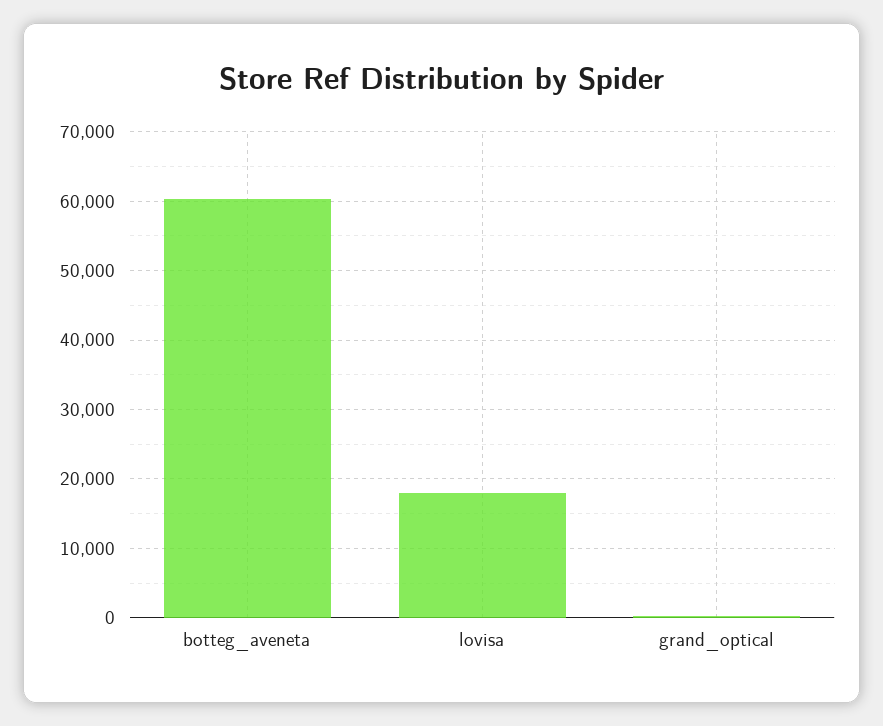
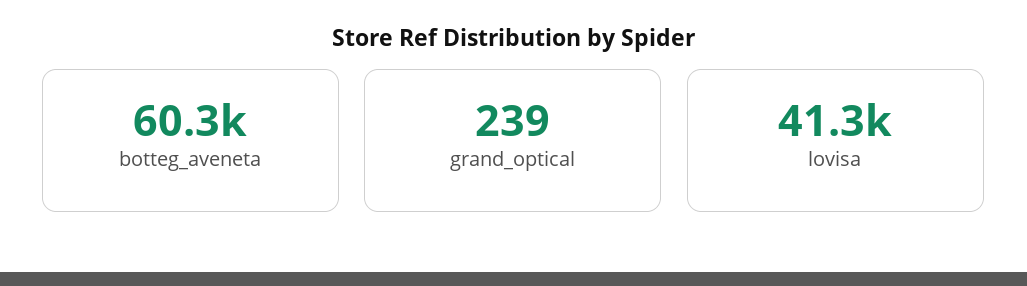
lovisa: 18000 -> 41300

